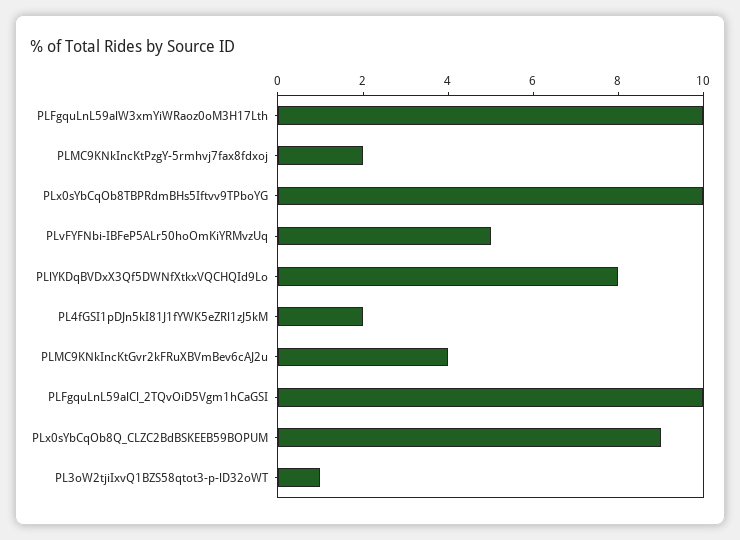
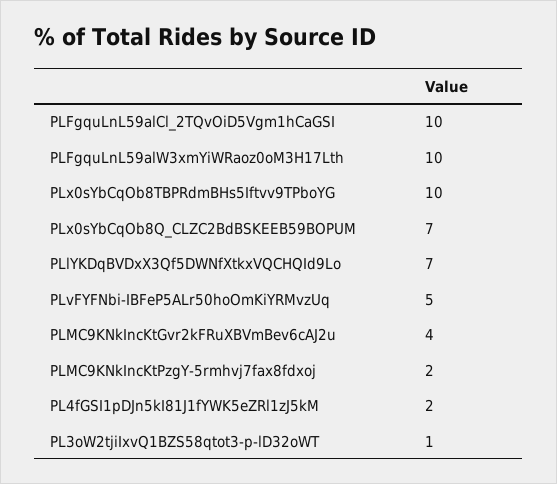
PLlYKDqBVDxX3Qf5DWNfXtkxVQCHQId9Lo: 8 -> 7
PLx0sYbCqOb8Q_CLZC2BdBSKEEB59BOPUM: 9 -> 7

